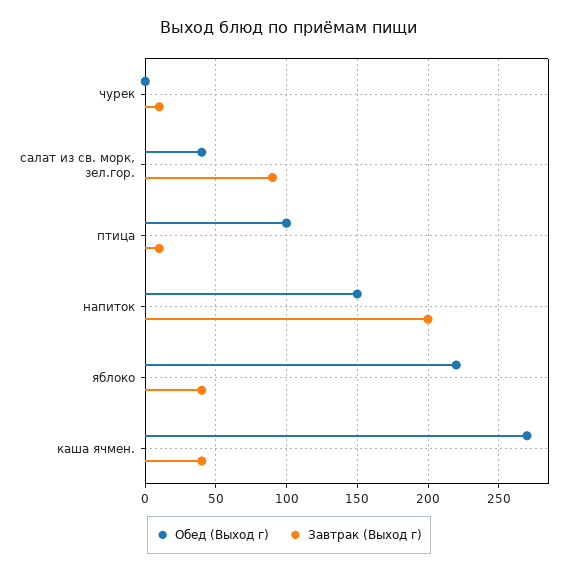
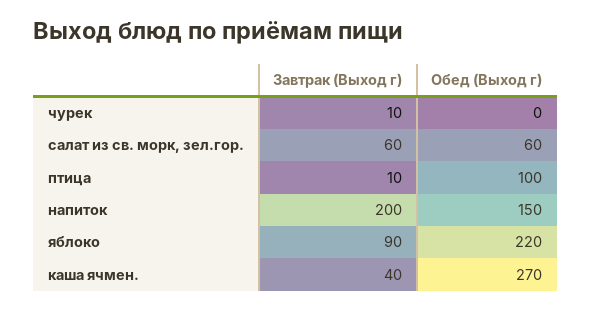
Обед (Выход г), салат из св. морк, зел.гор.: 40 -> 60
Завтрак (Выход г), салат из св. морк, зел.гор.: 90 -> 60
Завтрак (Выход г), яблоко: 40 -> 90

